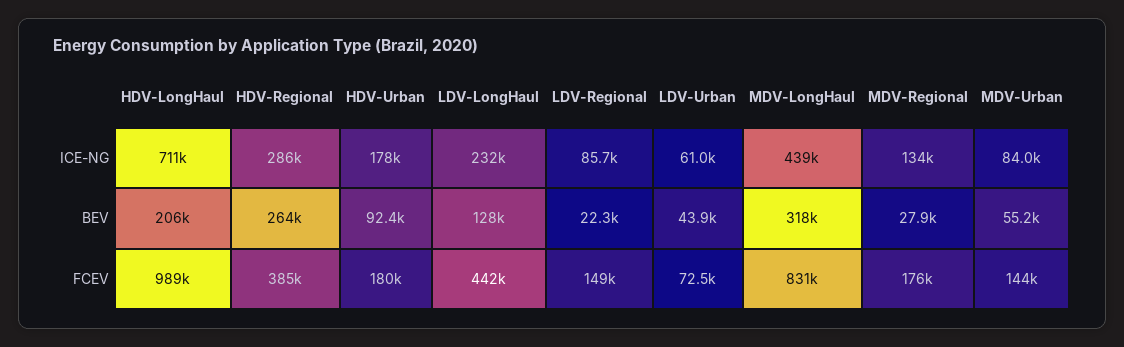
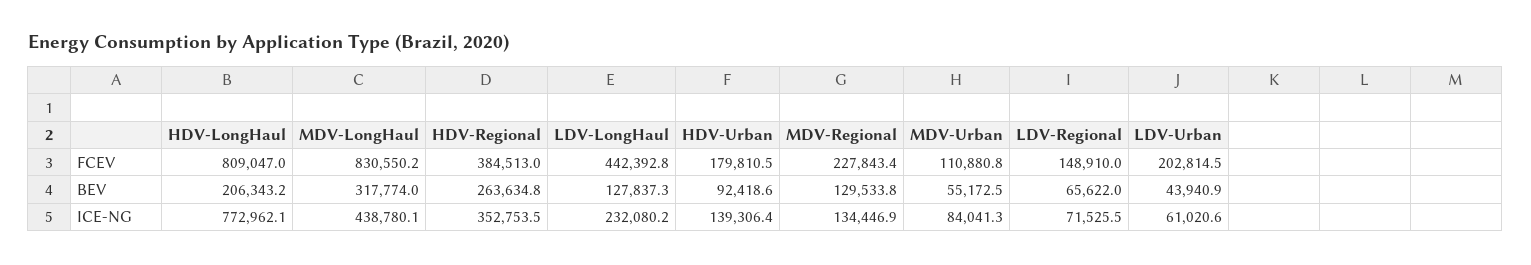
HDV-LongHaul, ICE-NG: 711000 -> 772962.1
HDV-Regional, ICE-NG: 286000 -> 352753.5
HDV-Urban, ICE-NG: 178000 -> 139306.4
LDV-Regional, ICE-NG: 85700 -> 71525.5
LDV-Regional, BEV: 22300 -> 65622
MDV-Regional, BEV: 27900 -> 129533.8
HDV-LongHaul, FCEV: 989000 -> 809047
LDV-Urban, FCEV: 72500 -> 202814.5
MDV-Regional, FCEV: 176000 -> 227843.4
MDV-Urban, FCEV: 144000 -> 110880.8

